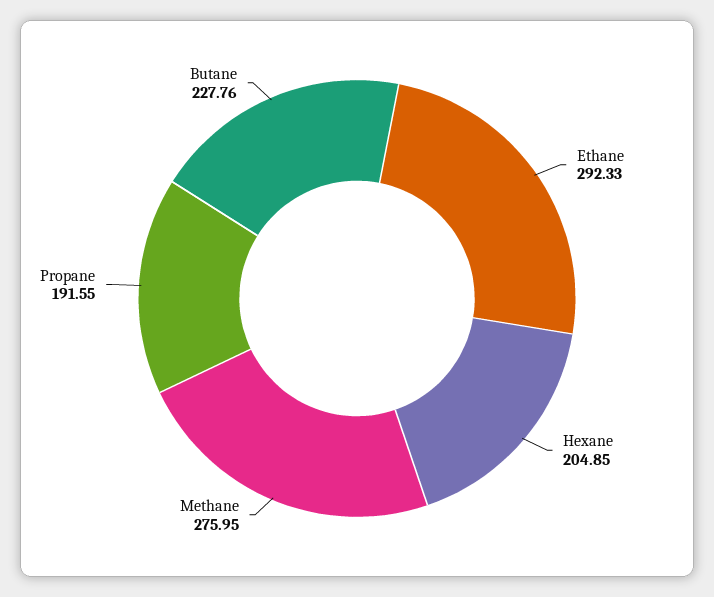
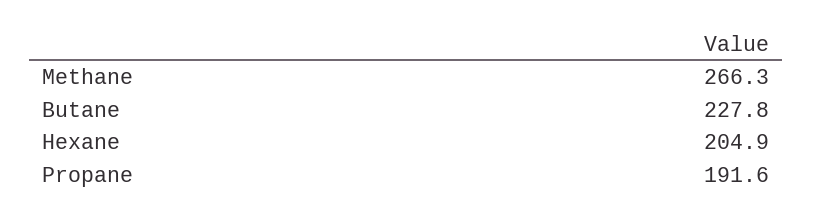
Ethane: 292.33 -> none
Methane: 275.95 -> 266.3

